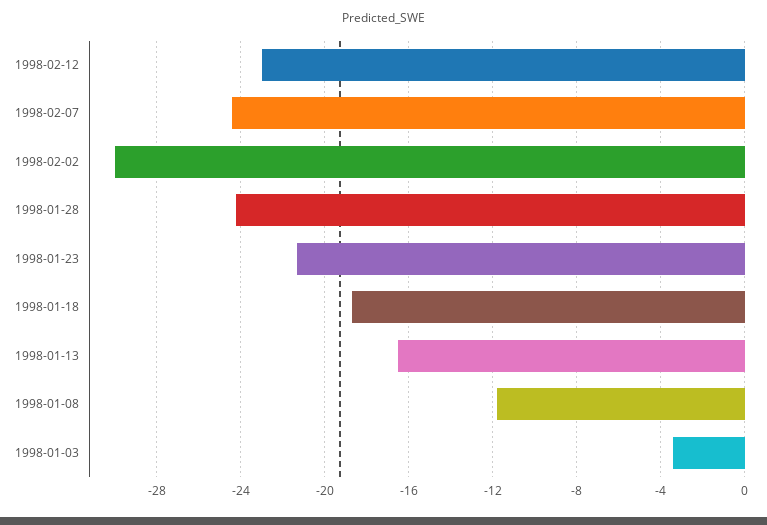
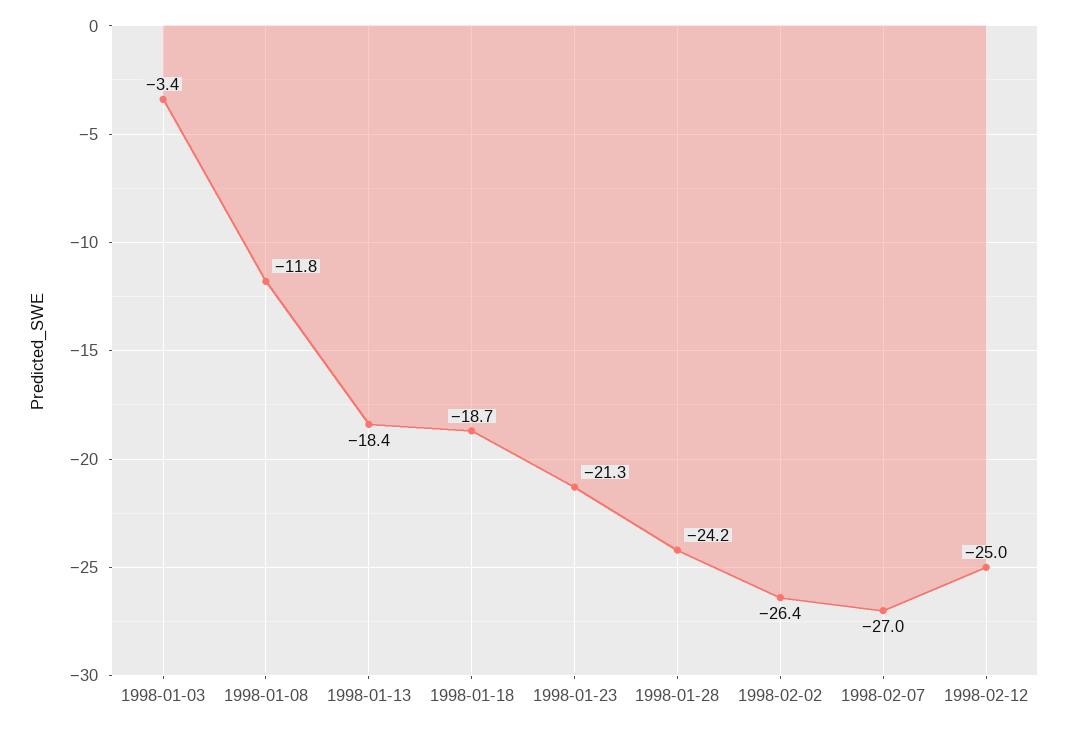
1998-02-12: -23 -> -25
1998-02-07: -24.5 -> -27
1998-02-02: -30 -> -26.4
1998-01-13: -16.5 -> -18.4

